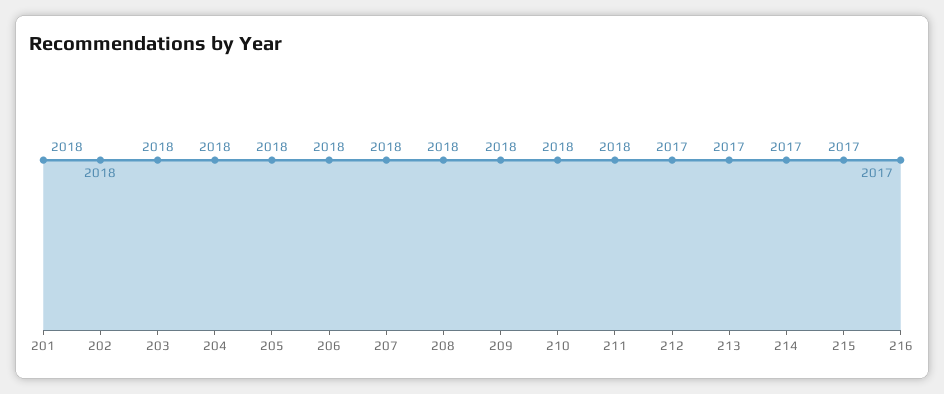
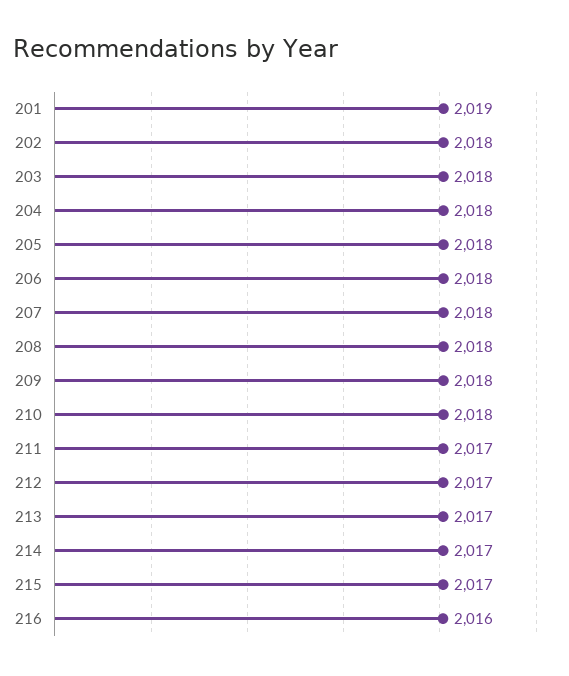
201: 2018 -> 2019
211: 2018 -> 2017
216: 2017 -> 2016

